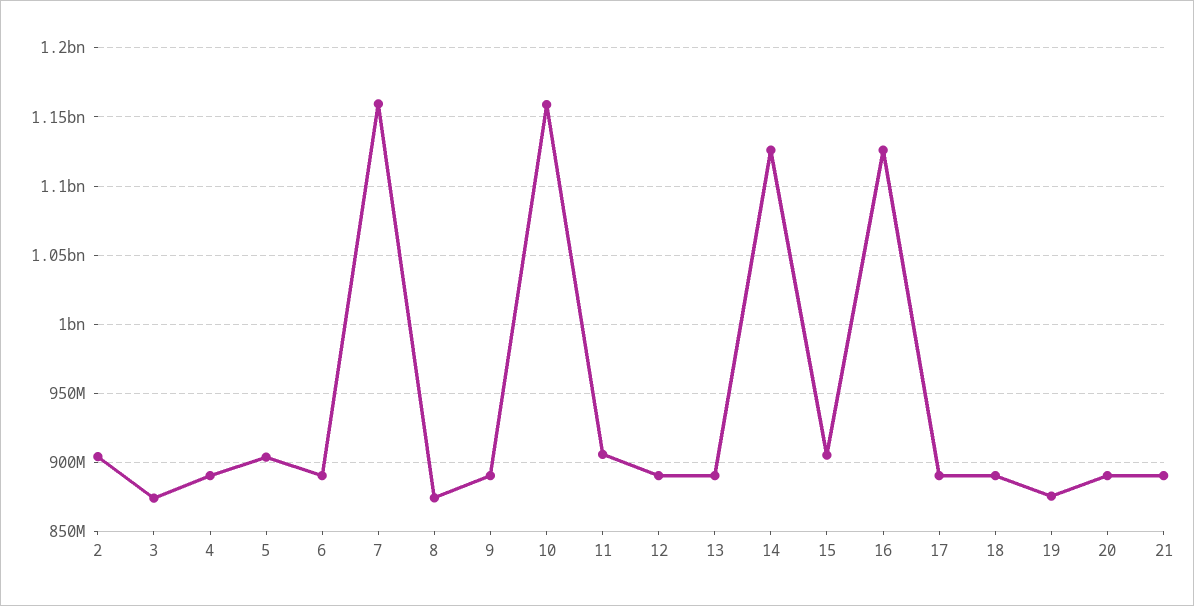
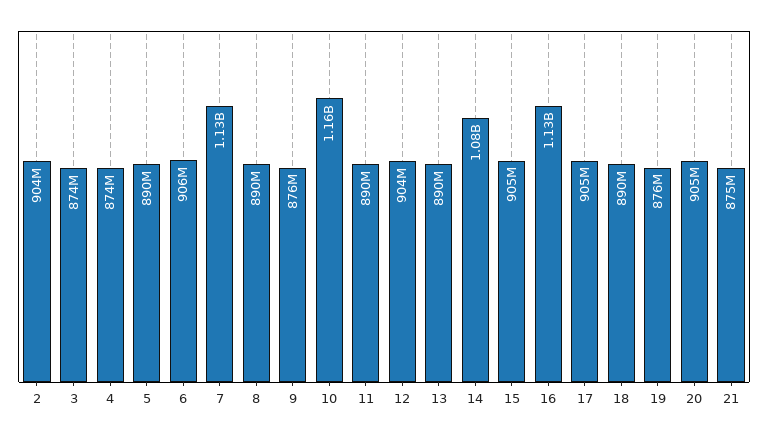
4: 890000000 -> 874000000
5: 905000000 -> 890000000
6: 890000000 -> 906000000
7: 1160000000 -> 1130000000
8: 875000000 -> 890000000
9: 890000000 -> 876000000
11: 905000000 -> 890000000
12: 890000000 -> 904000000
14: 1125000000 -> 1080000000
17: 890000000 -> 905000000
20: 890000000 -> 905000000
21: 890000000 -> 875000000

